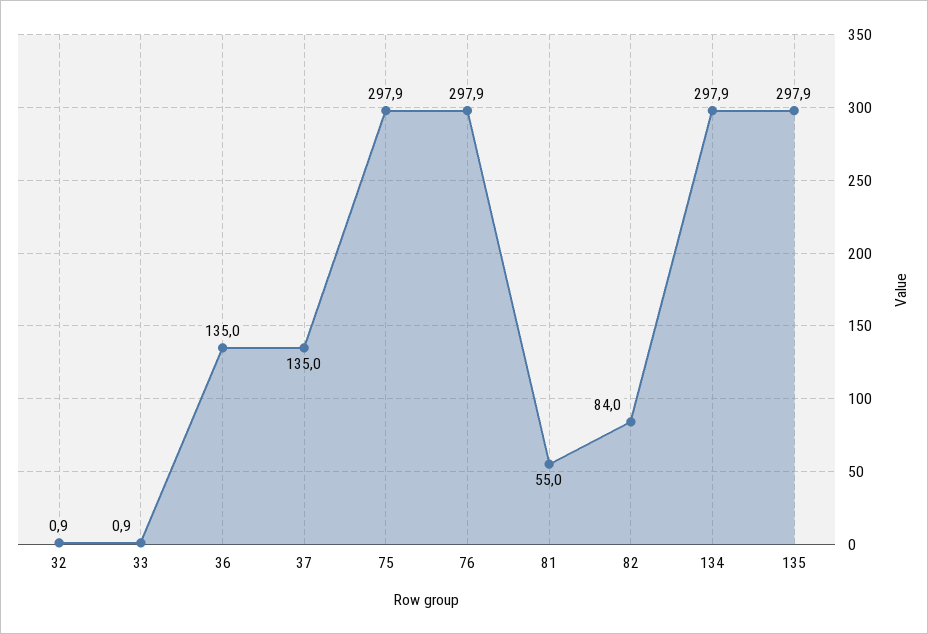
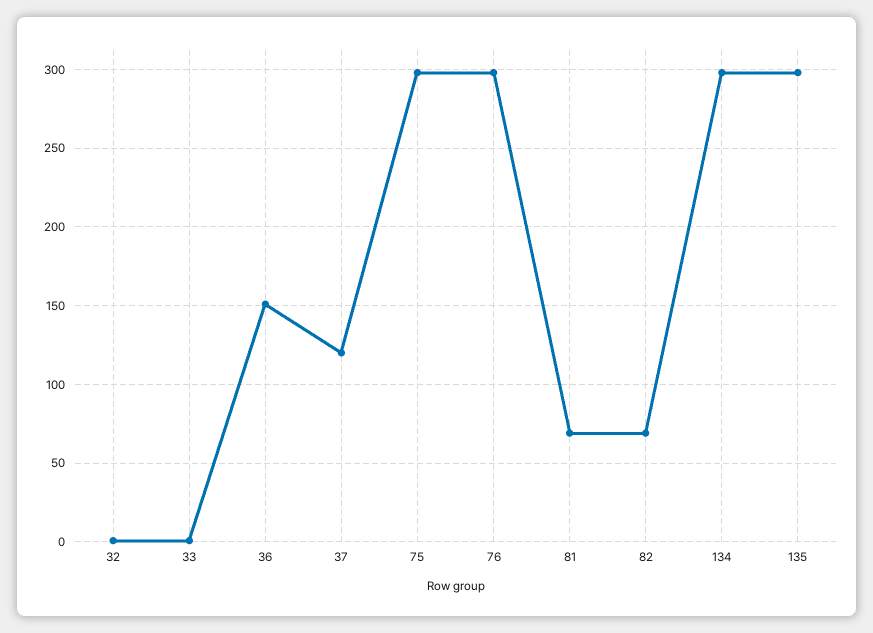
36: 135 -> 150
37: 135 -> 120
81: 55 -> 70
82: 84 -> 70

